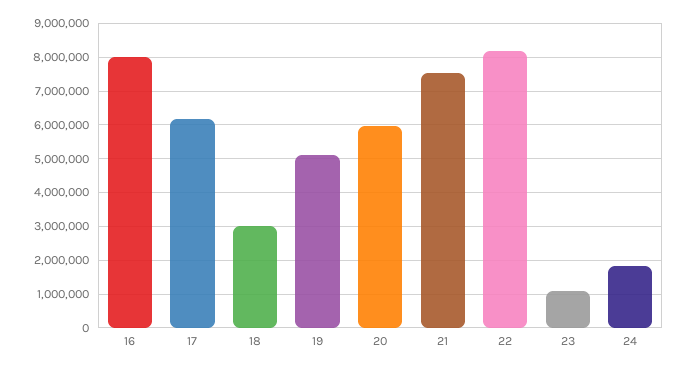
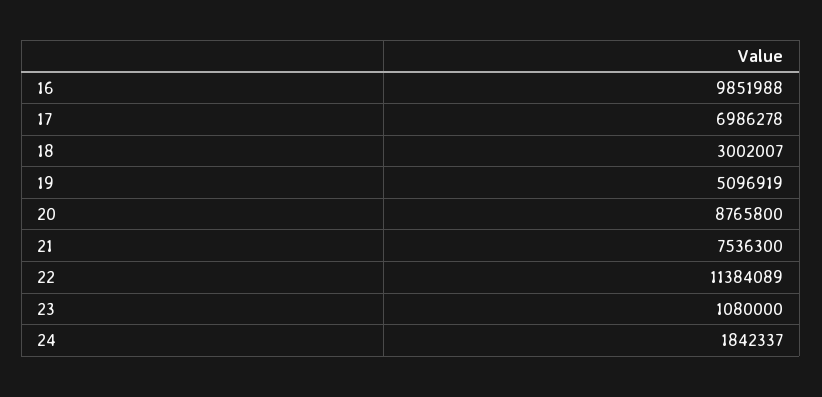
16: 8000000 -> 9851988
17: 6200000 -> 6986278
20: 6000000 -> 8765800
22: 8200000 -> 11384089

